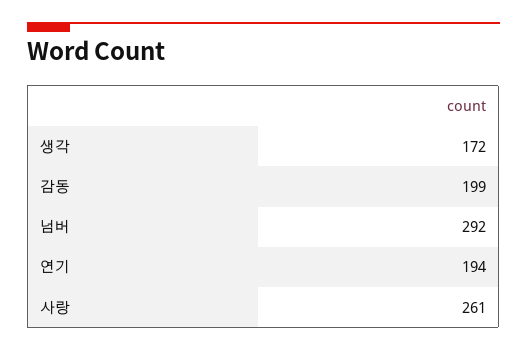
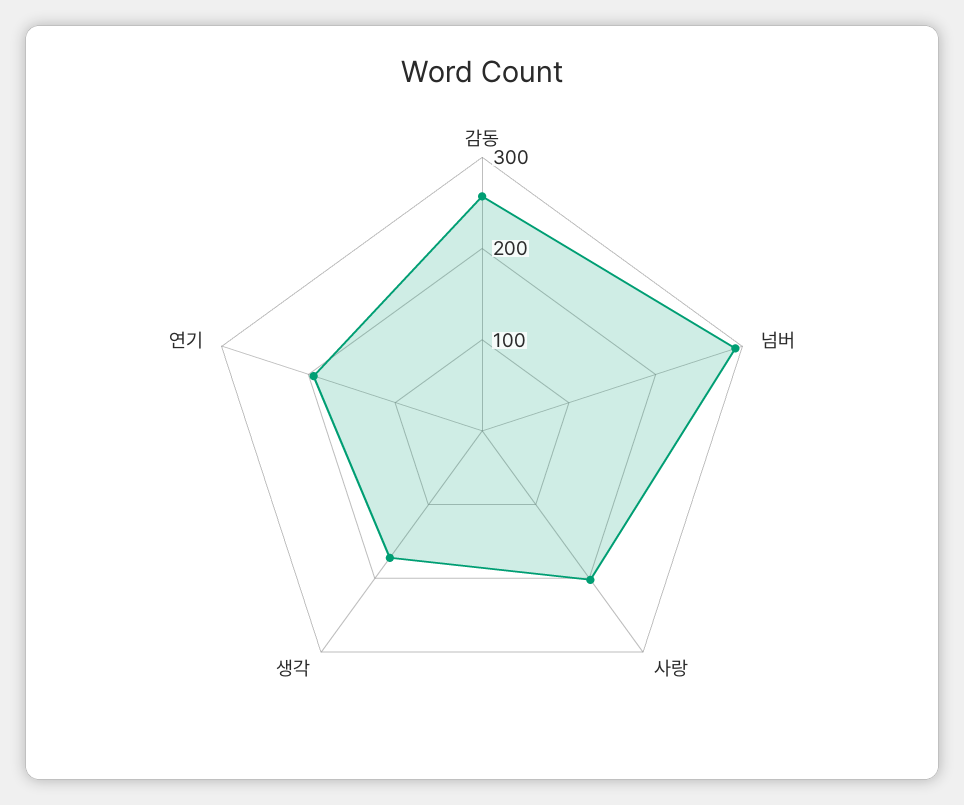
감동: 199 -> 260
사랑: 261 -> 200

